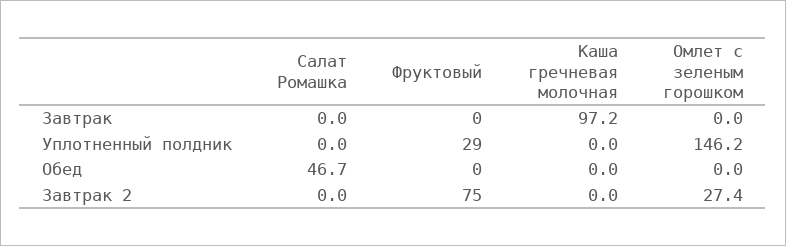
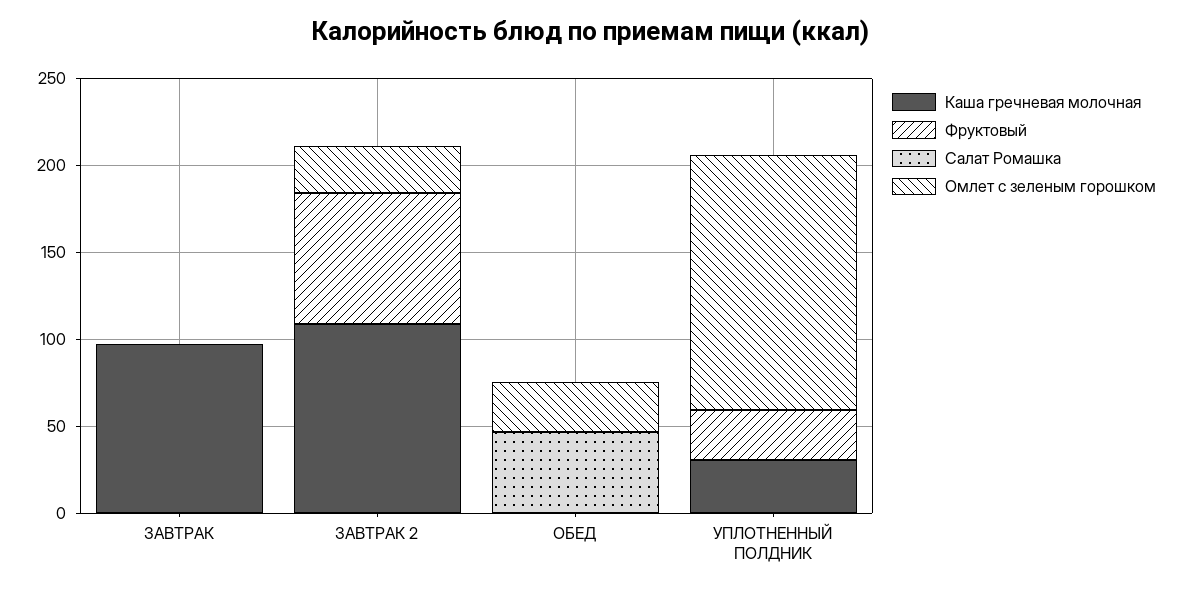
Каша гречневая молочная, Уплотненный полдник: 0 -> 30
Омлет с зеленым горошком, Обед: 0 -> 30
Каша гречневая молочная, Завтрак 2: 0 -> 110

